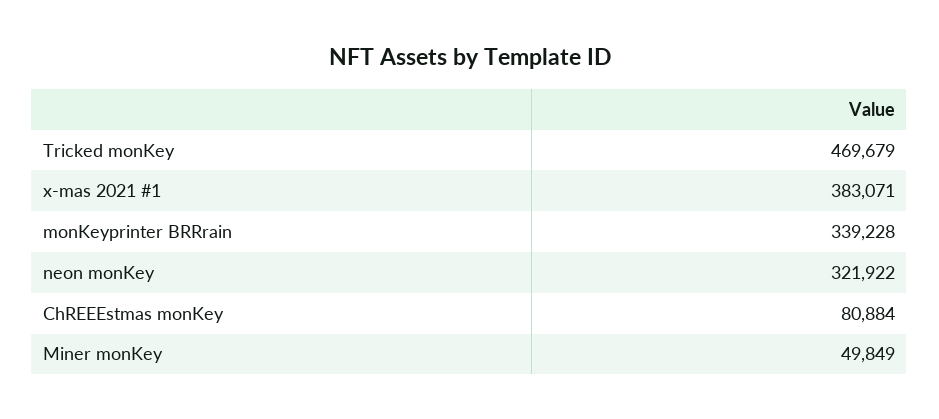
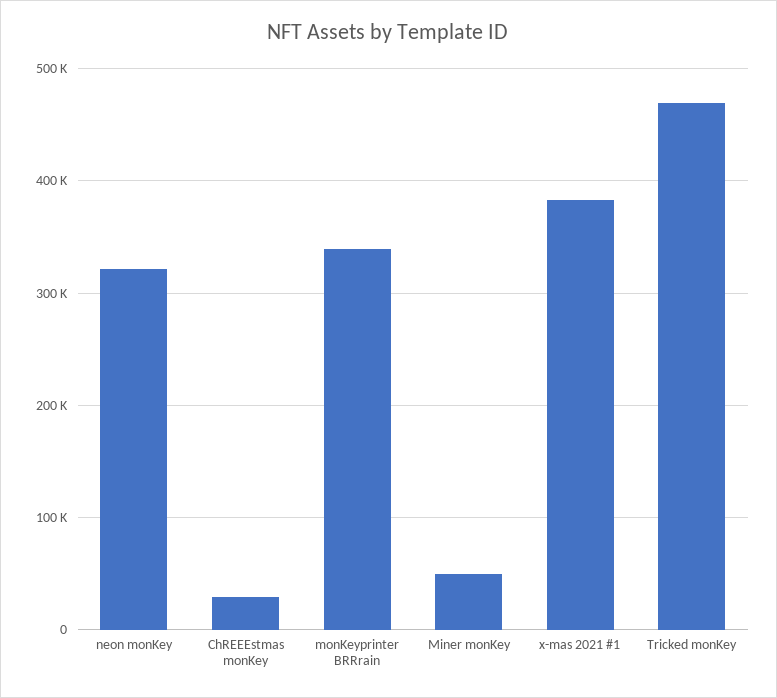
ChREEEstmas monKey: 80884 -> 30000

